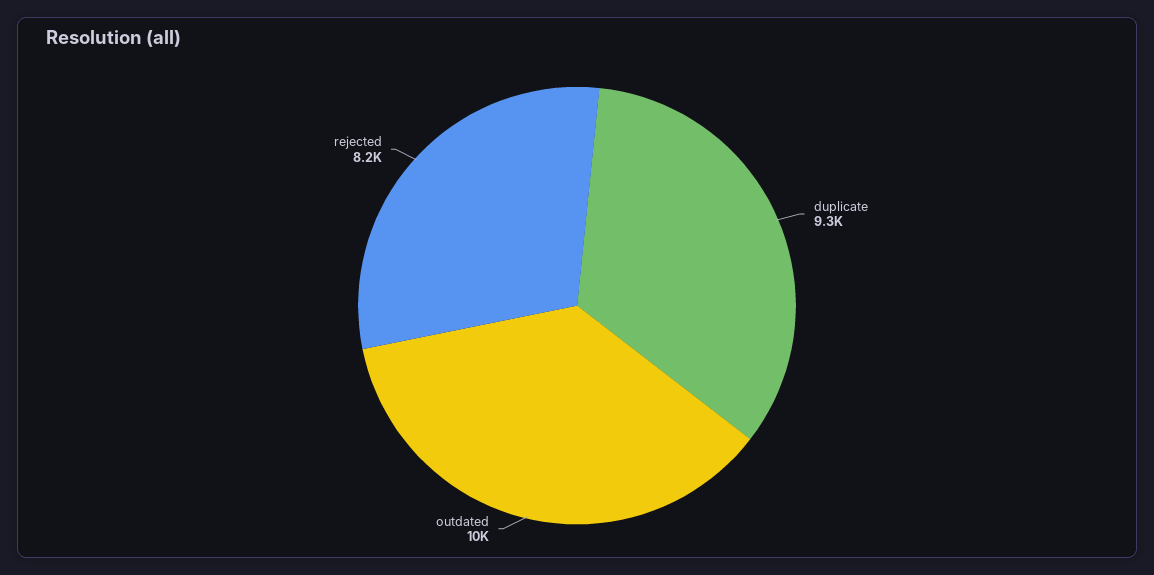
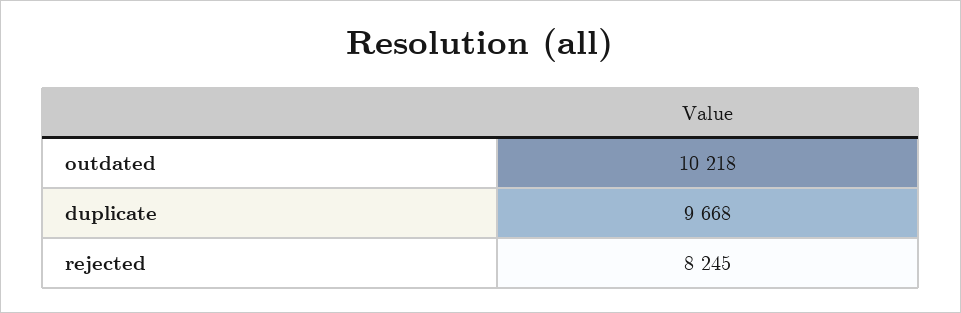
duplicate: 9300 -> 9668

